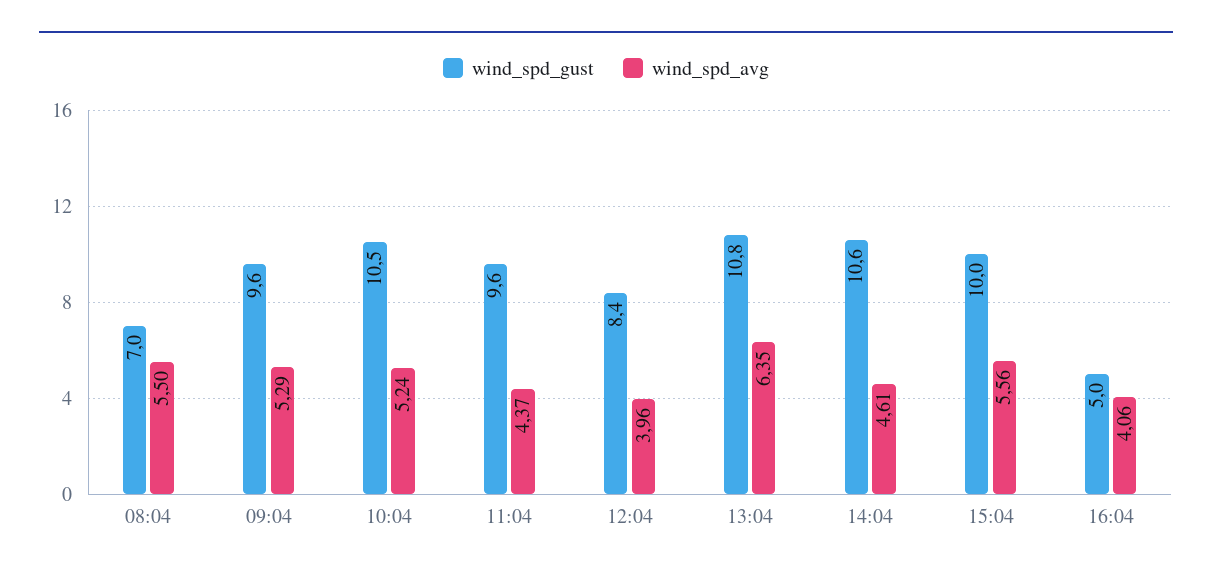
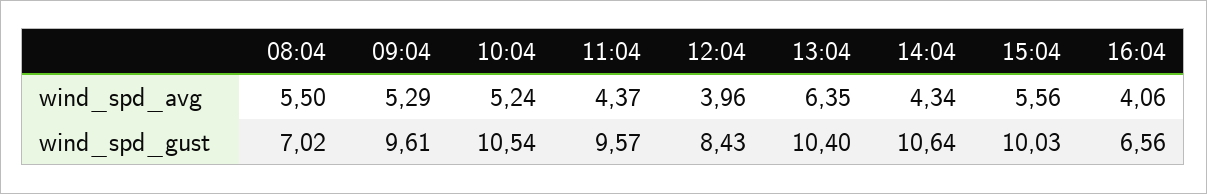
wind_spd_gust, 13:04: 10.8 -> 10.4
wind_spd_avg, 14:04: 4.61 -> 4.34
wind_spd_gust, 16:04: 5 -> 6.56

